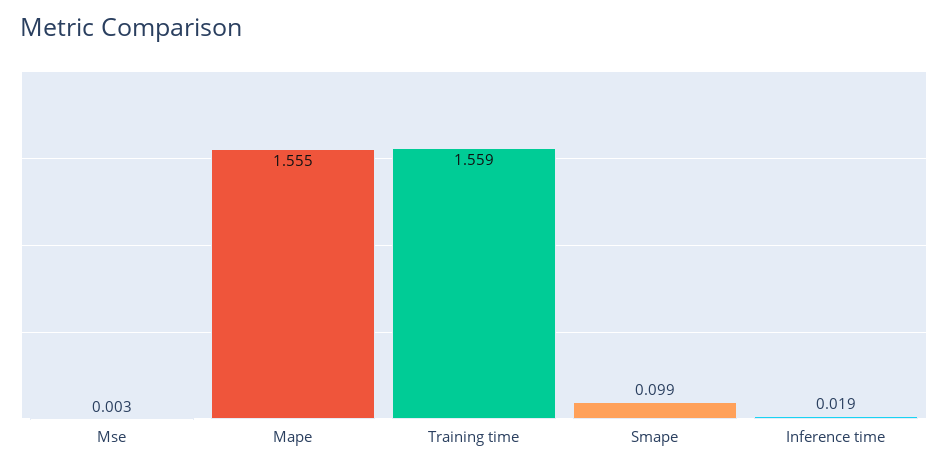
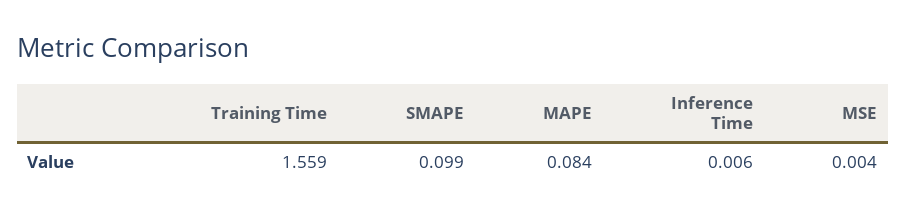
Mse: 0.003 -> 0.004
Mape: 1.555 -> 0.084
Inference time: 0.019 -> 0.006

